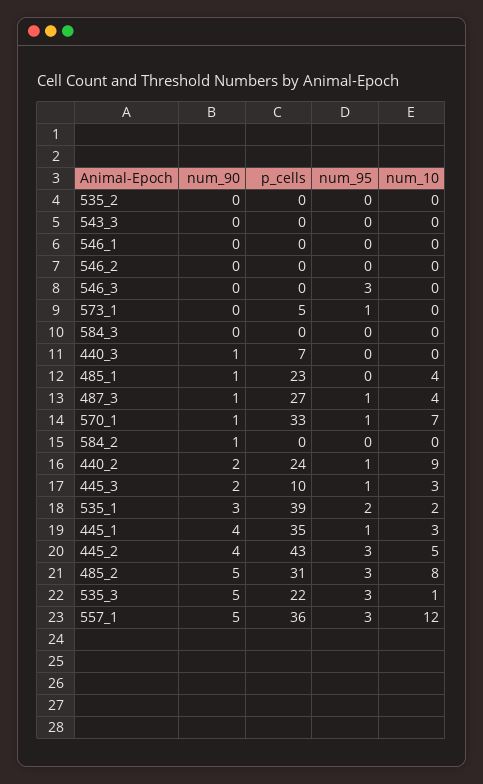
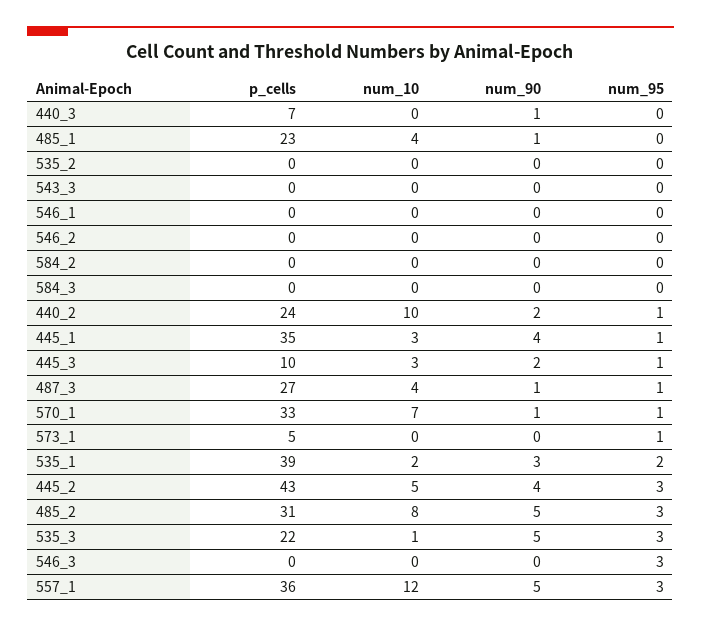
num_90, 584_2: 1 -> 0
num_10, 440_2: 9 -> 10

